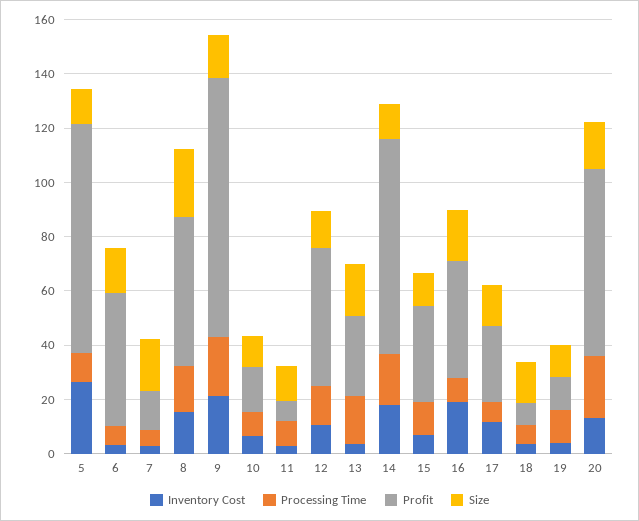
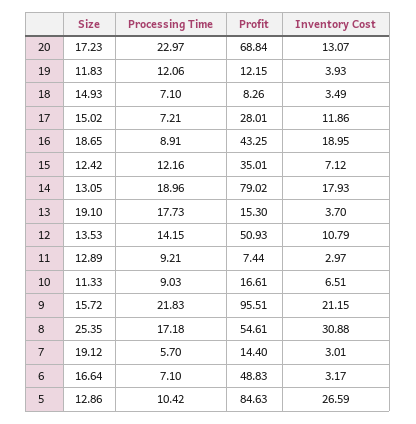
Inventory Cost, 8: 15 -> 30.88
Profit, 13: 30 -> 15.3

